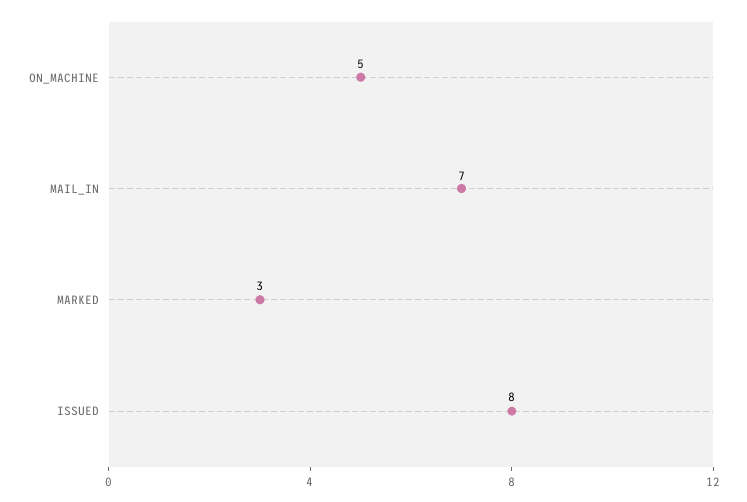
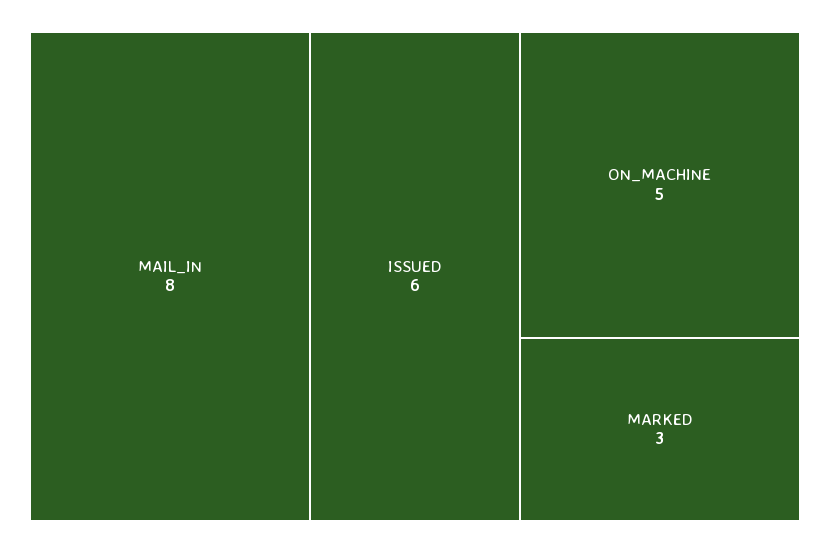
MAIL_IN: 7 -> 8
ISSUED: 8 -> 6

